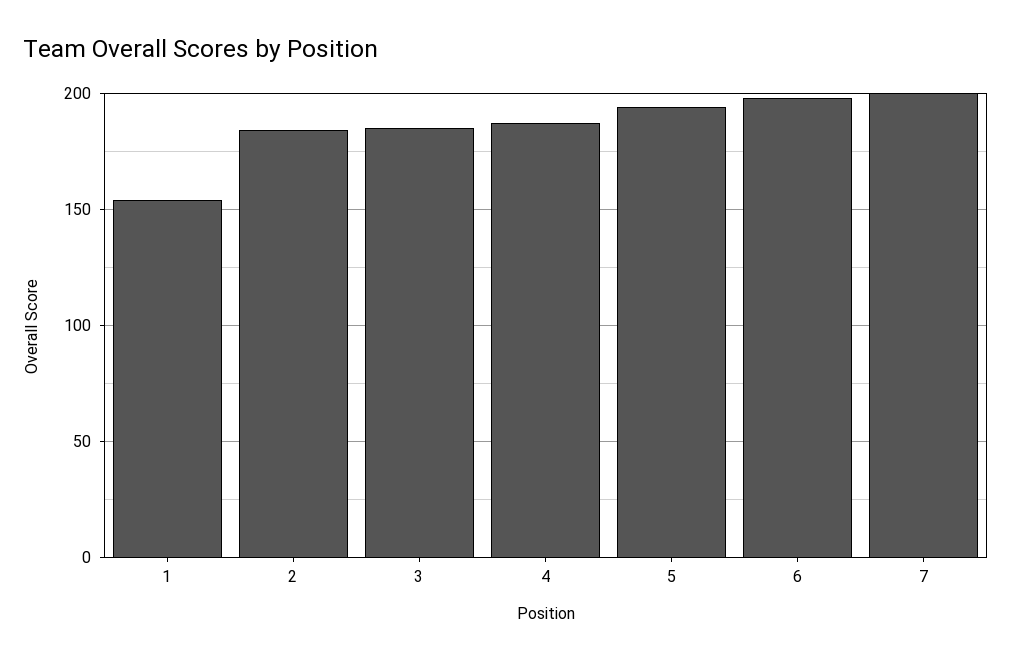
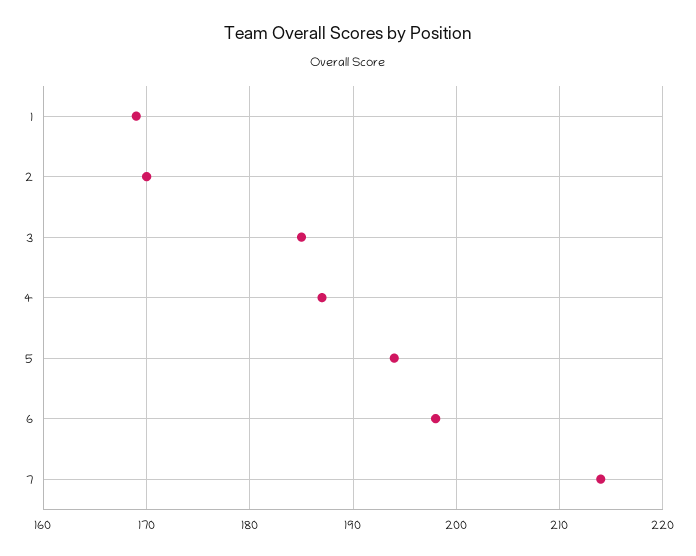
1: 155 -> 169
2: 185 -> 170
7: 200 -> 214

